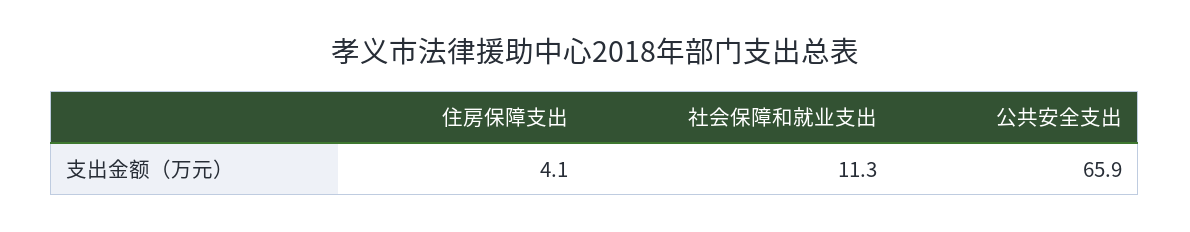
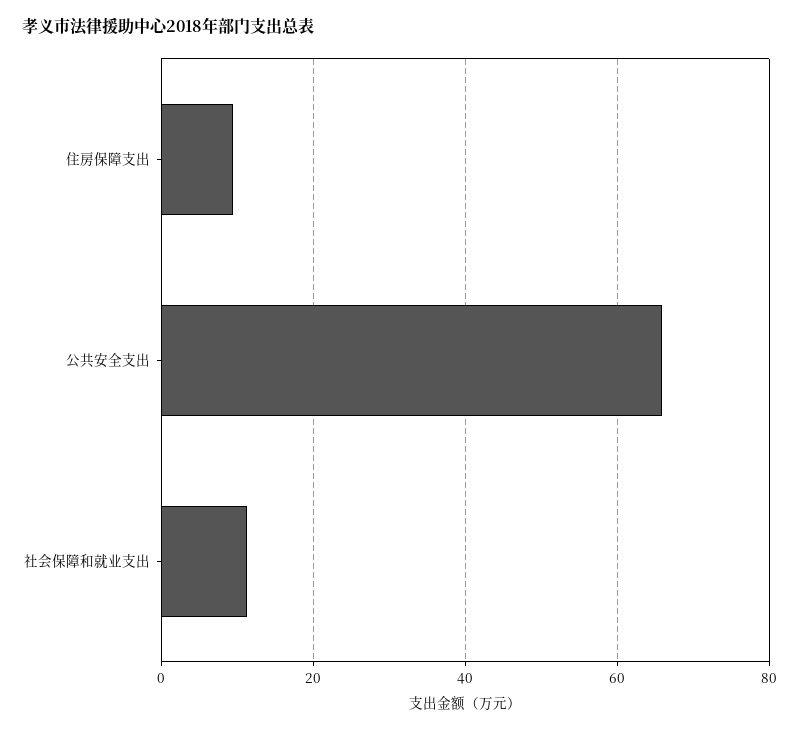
住房保障支出: 4.1 -> 10

